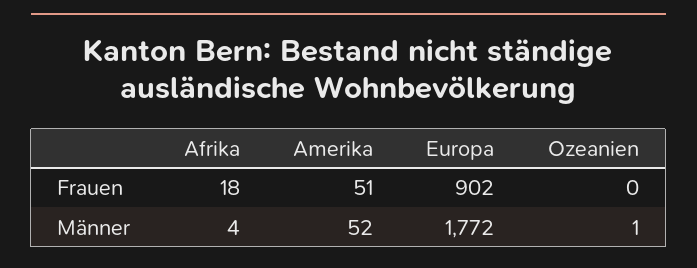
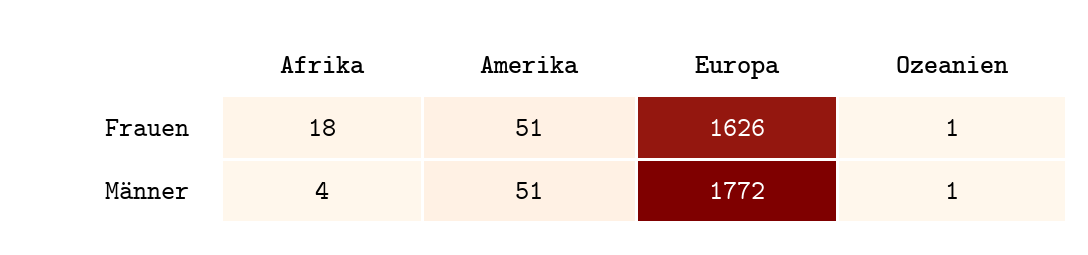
Europa, Frauen: 902 -> 1626
Ozeanien, Frauen: 0 -> 1
Amerika, Männer: 52 -> 51

